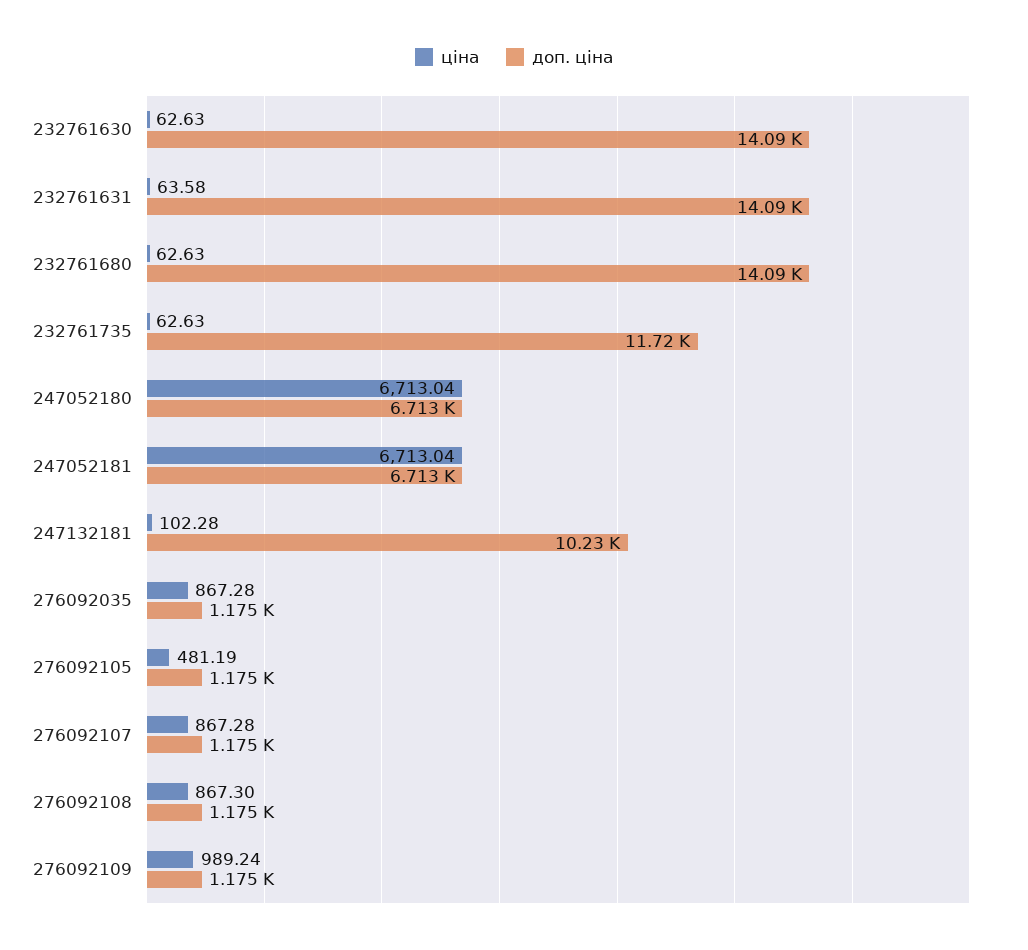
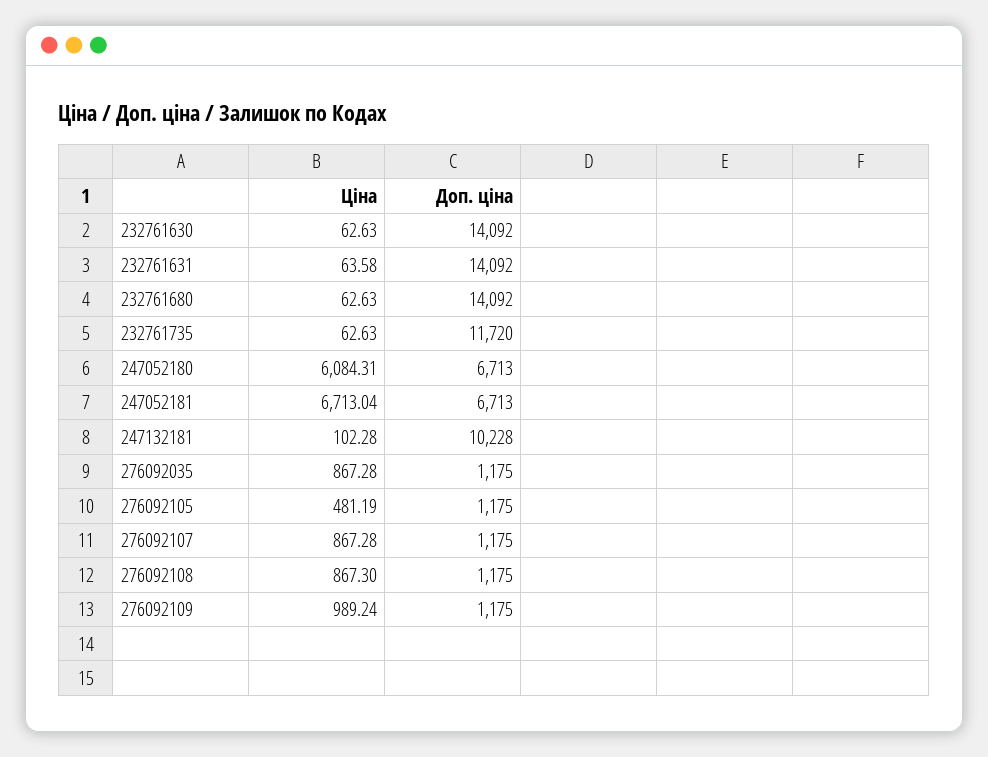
ціна, 247052180: 6713.04 -> 6084.31

